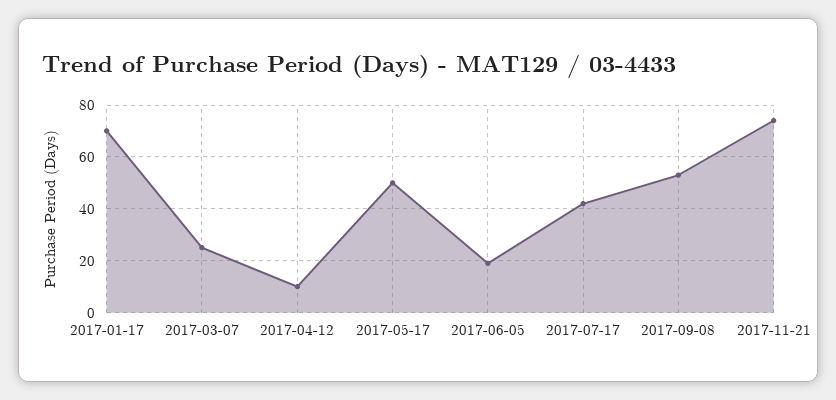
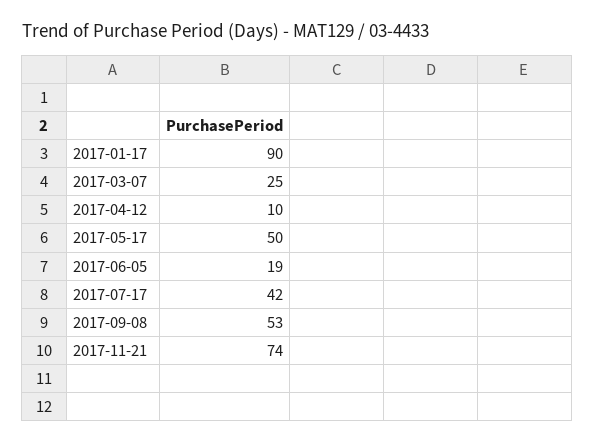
2017-01-17: 70 -> 90

